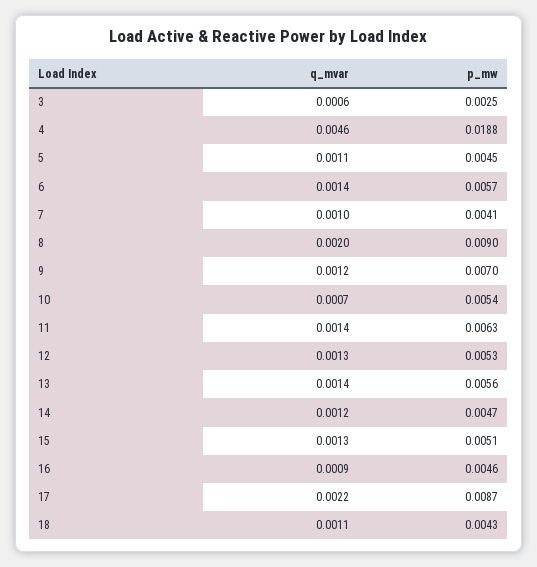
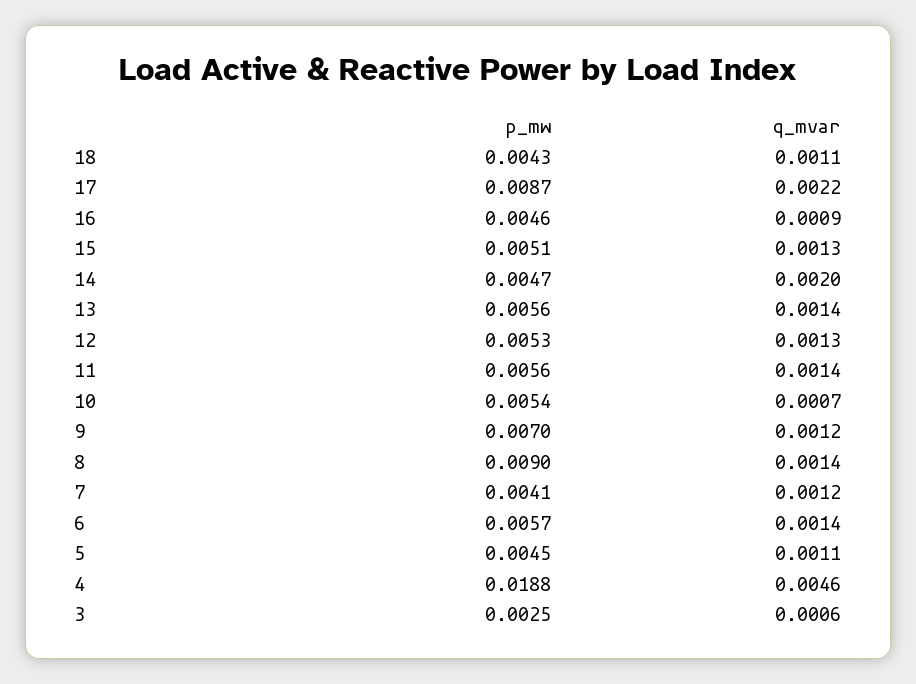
q_mvar, 7: 0.001 -> 0.0012
q_mvar, 8: 0.002 -> 0.0014
p_mw, 11: 0.0063 -> 0.0056
q_mvar, 14: 0.0012 -> 0.002

